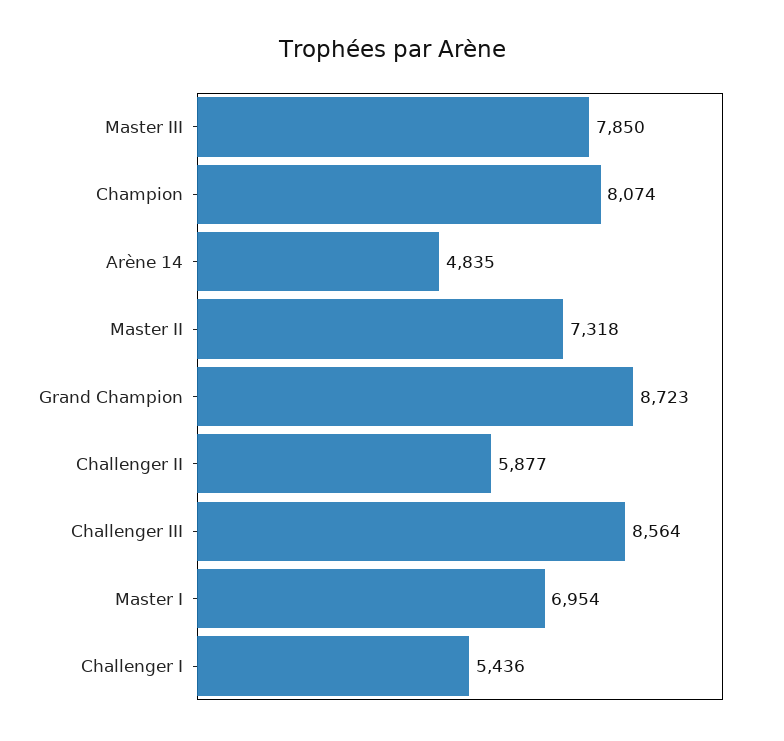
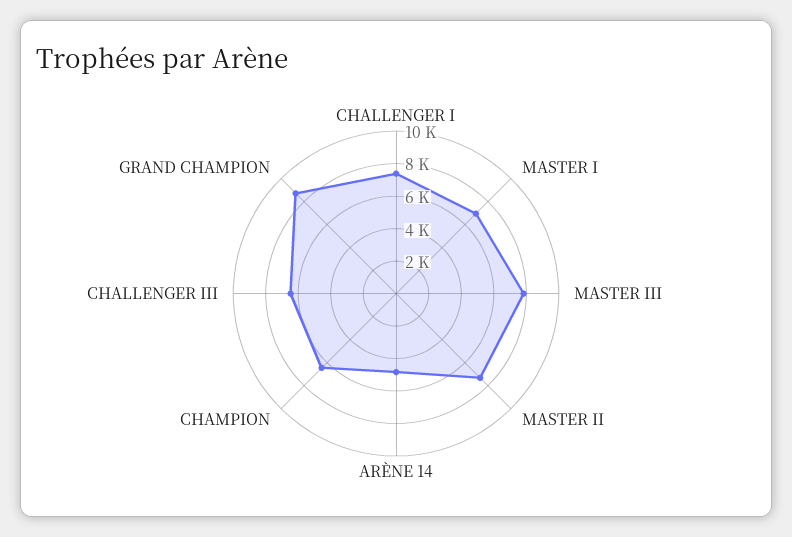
Champion: 8074 -> 6500
Challenger II: 5877 -> none
Challenger III: 8564 -> 6500
Challenger I: 5436 -> 7500

